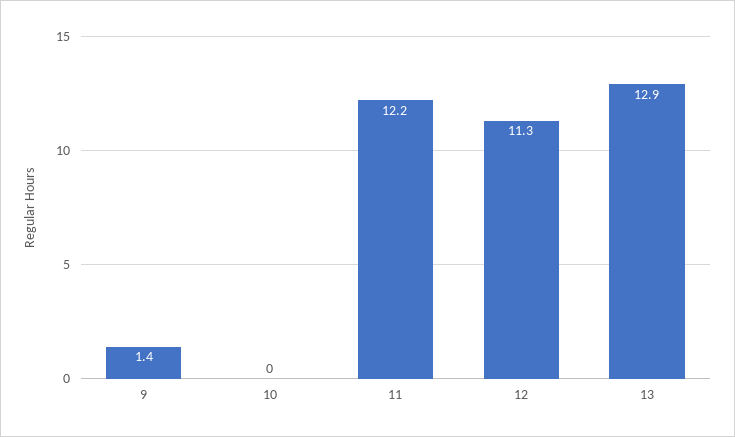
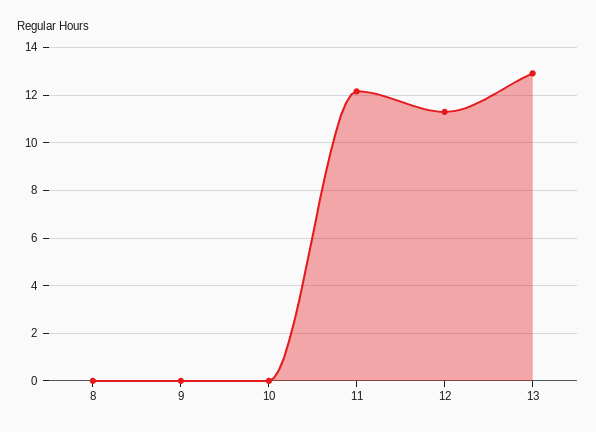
9: 1.4 -> 0
8: none -> 0

